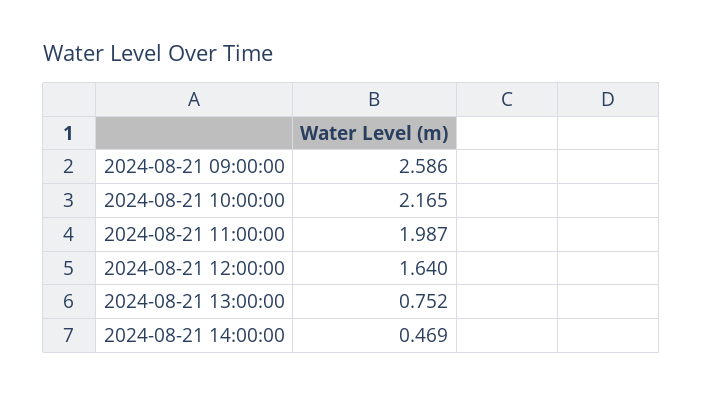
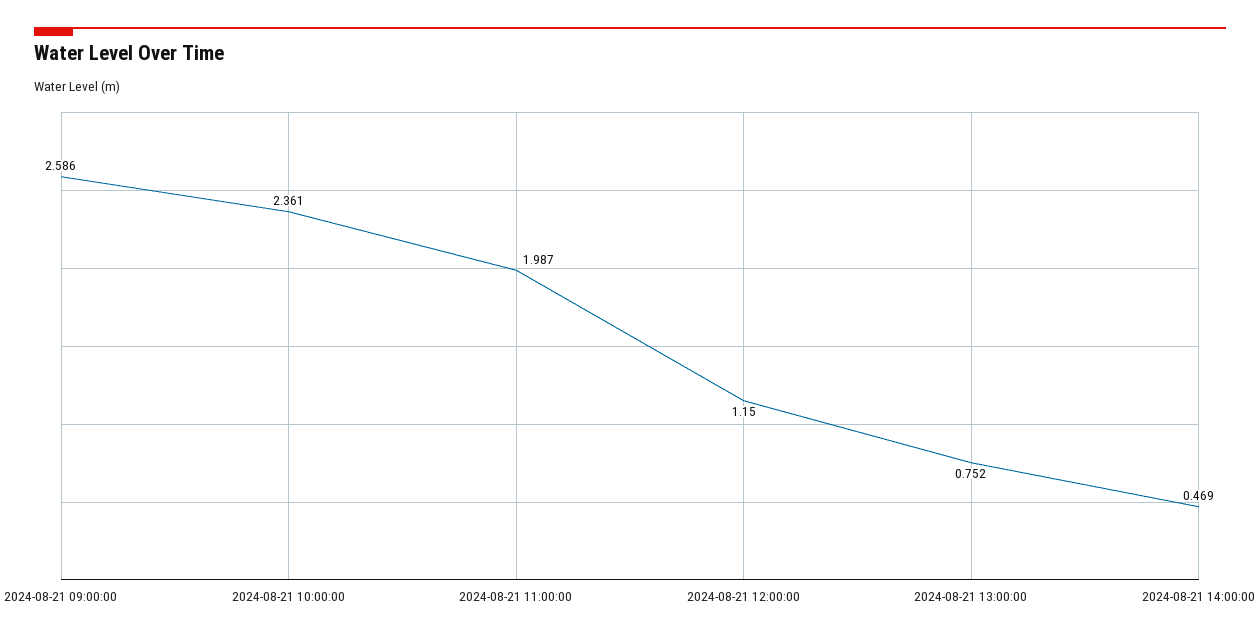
2024-08-21 10:00:00: 2.165 -> 2.361
2024-08-21 12:00:00: 1.64 -> 1.15

